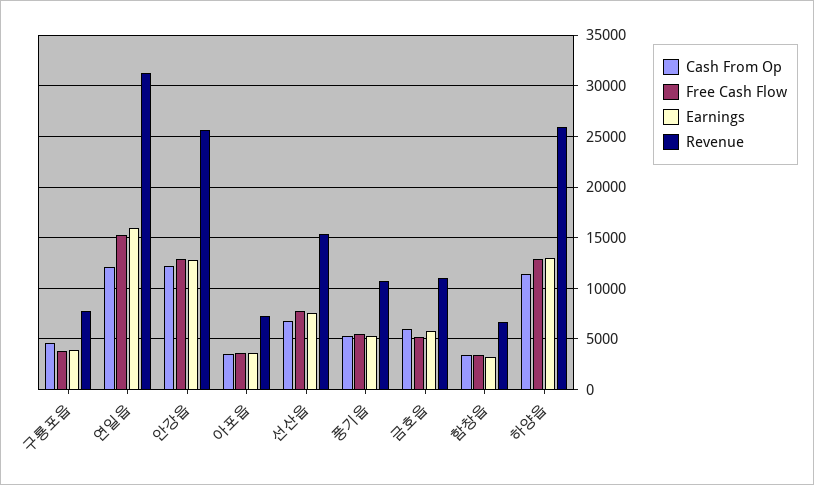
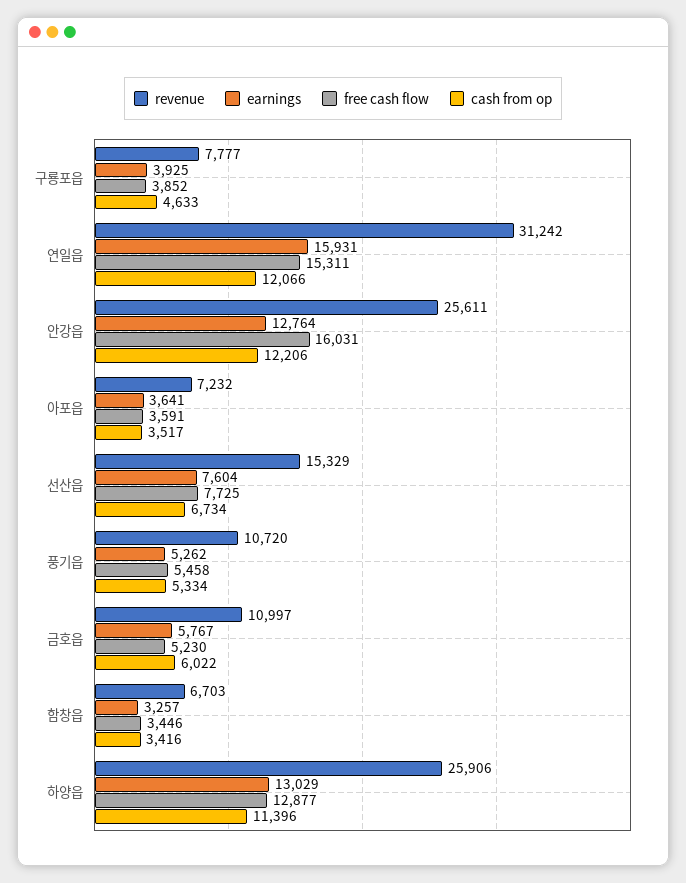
Free Cash Flow, 안강읍: 13000 -> 16031

